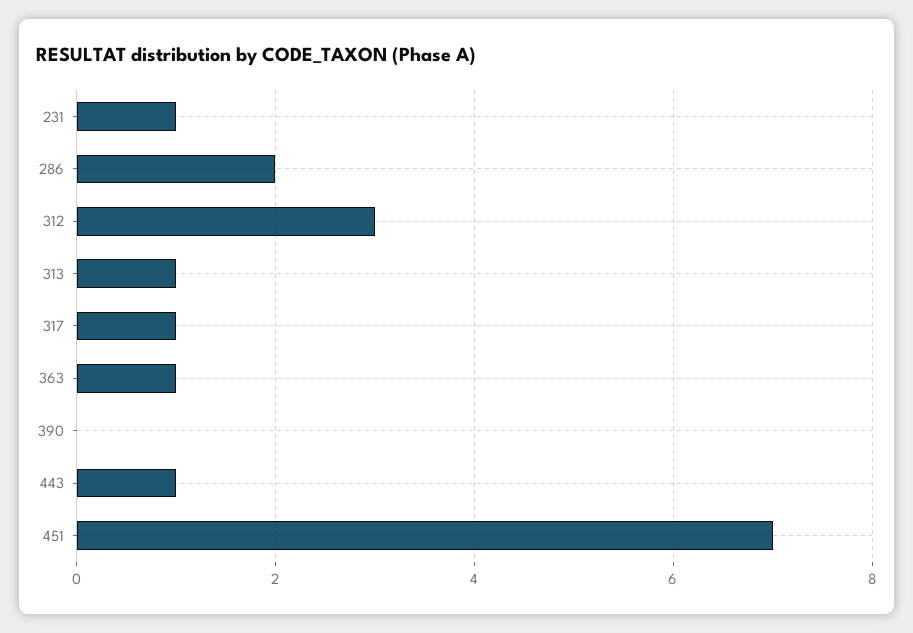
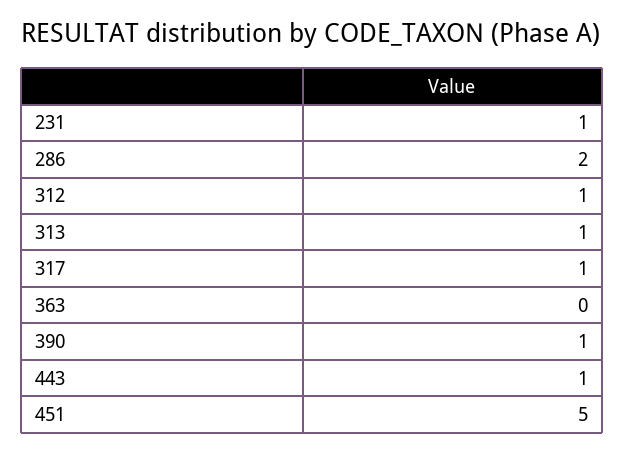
312: 3 -> 1
363: 1 -> 0
390: 0 -> 1
451: 7 -> 5

